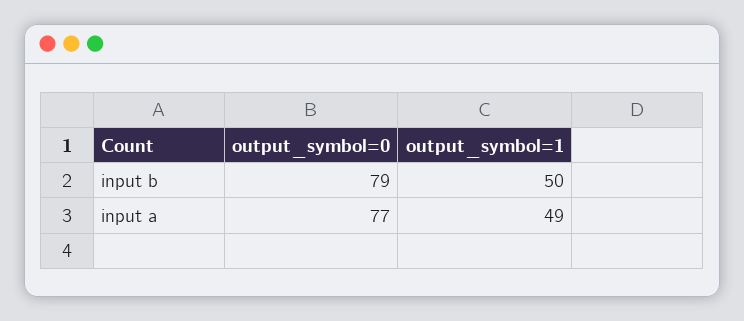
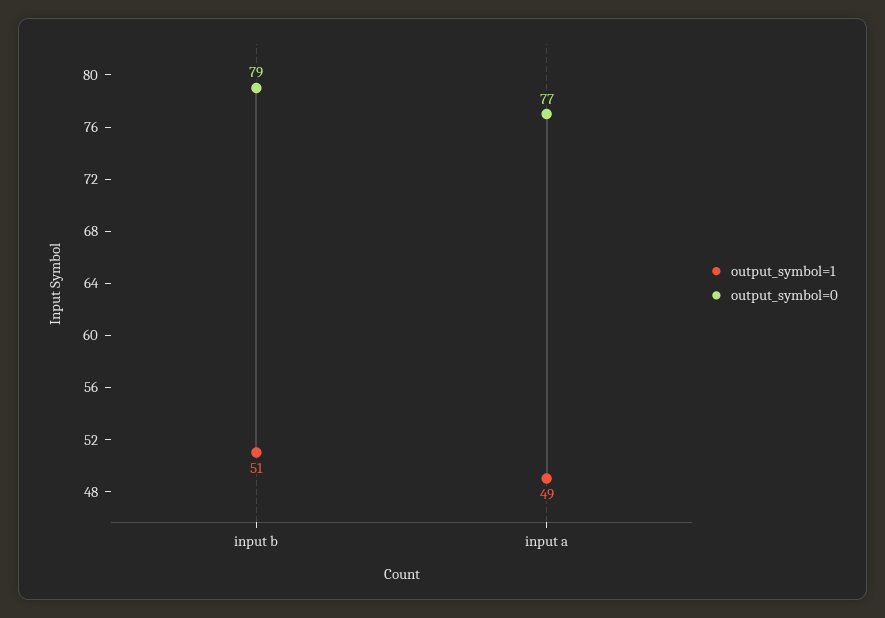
output_symbol=1, input b: 50 -> 51

